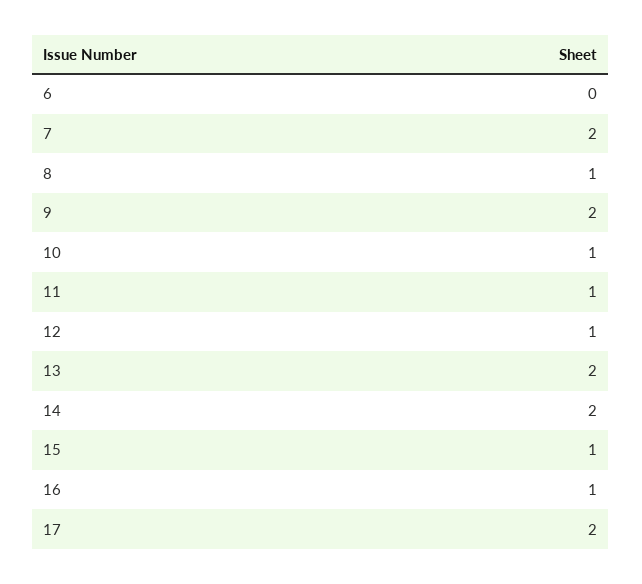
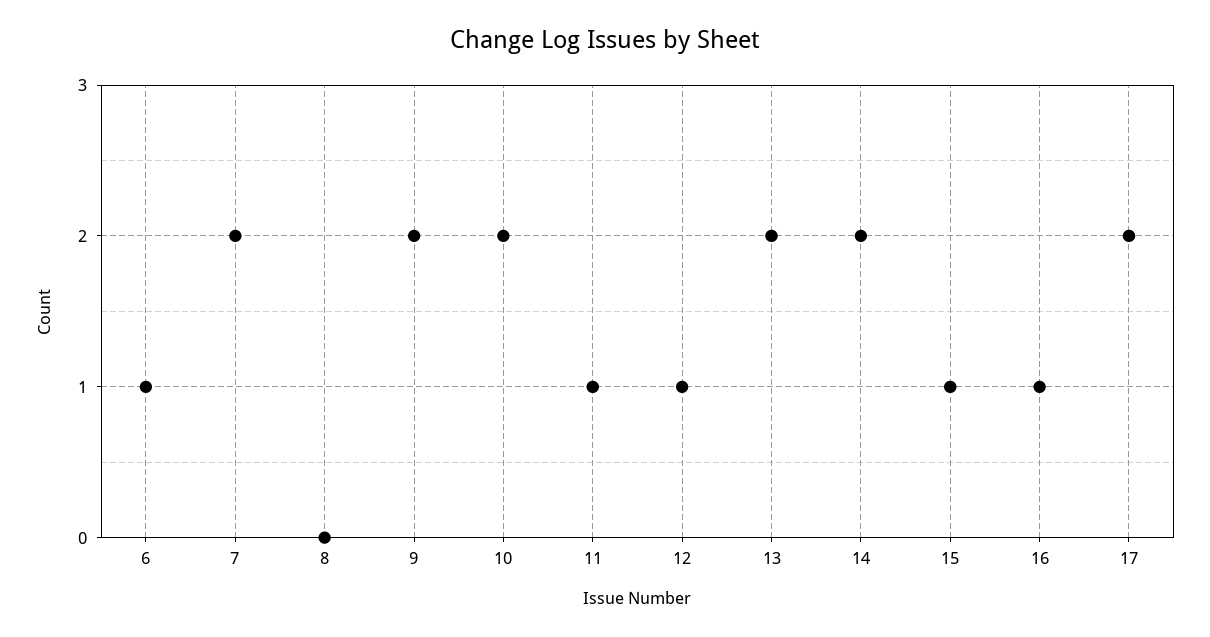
6: 0 -> 1
8: 1 -> 0
10: 1 -> 2

